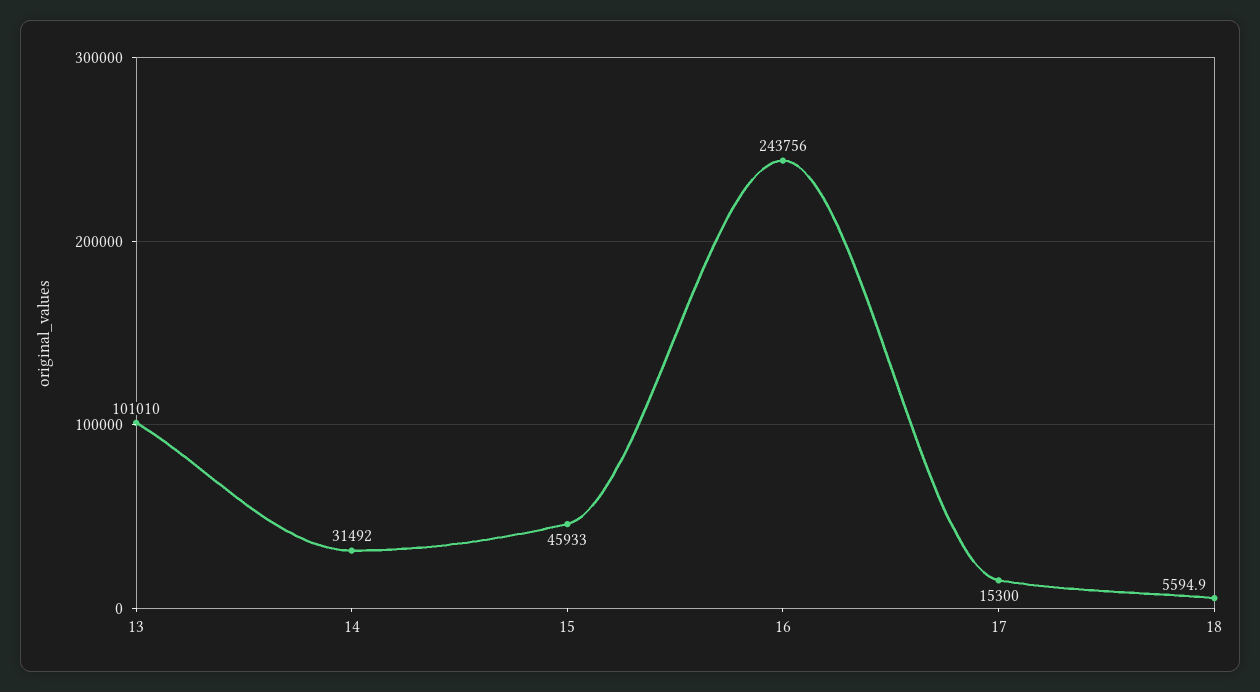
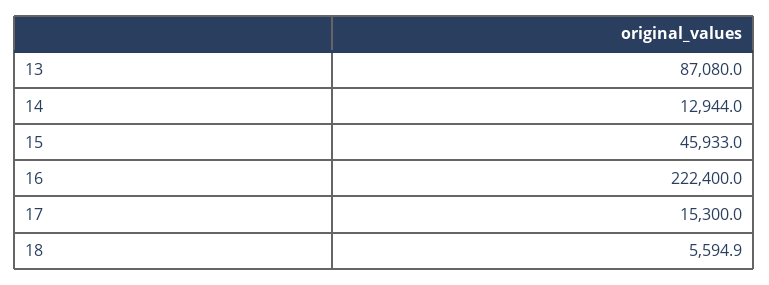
13: 101010 -> 87080
14: 31492 -> 12944
16: 243756 -> 222400

